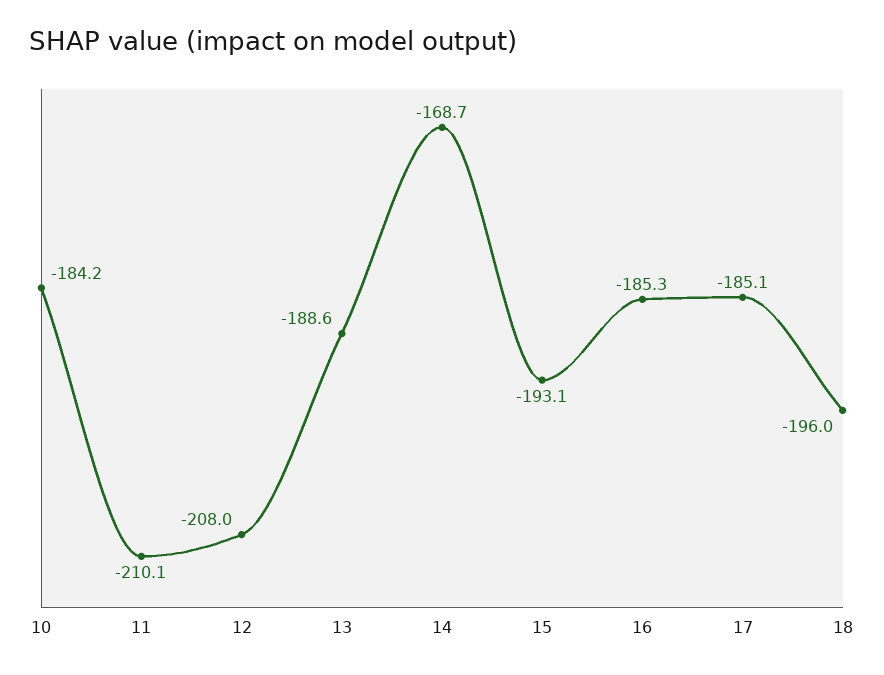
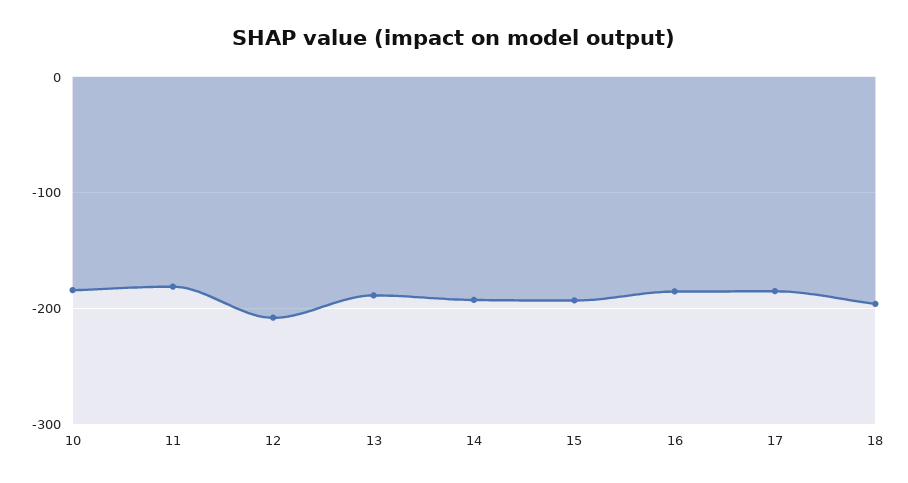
11: -210.1 -> -180
14: -168.7 -> -190

